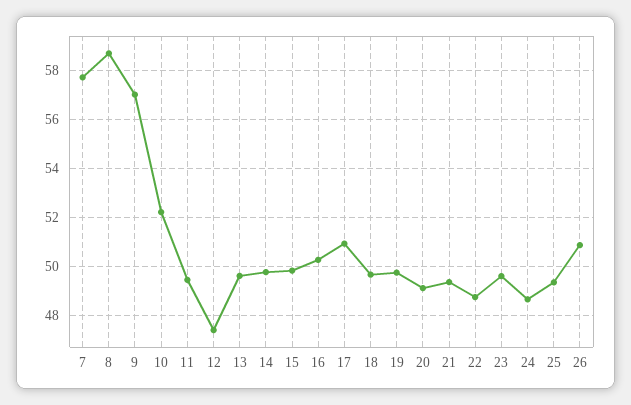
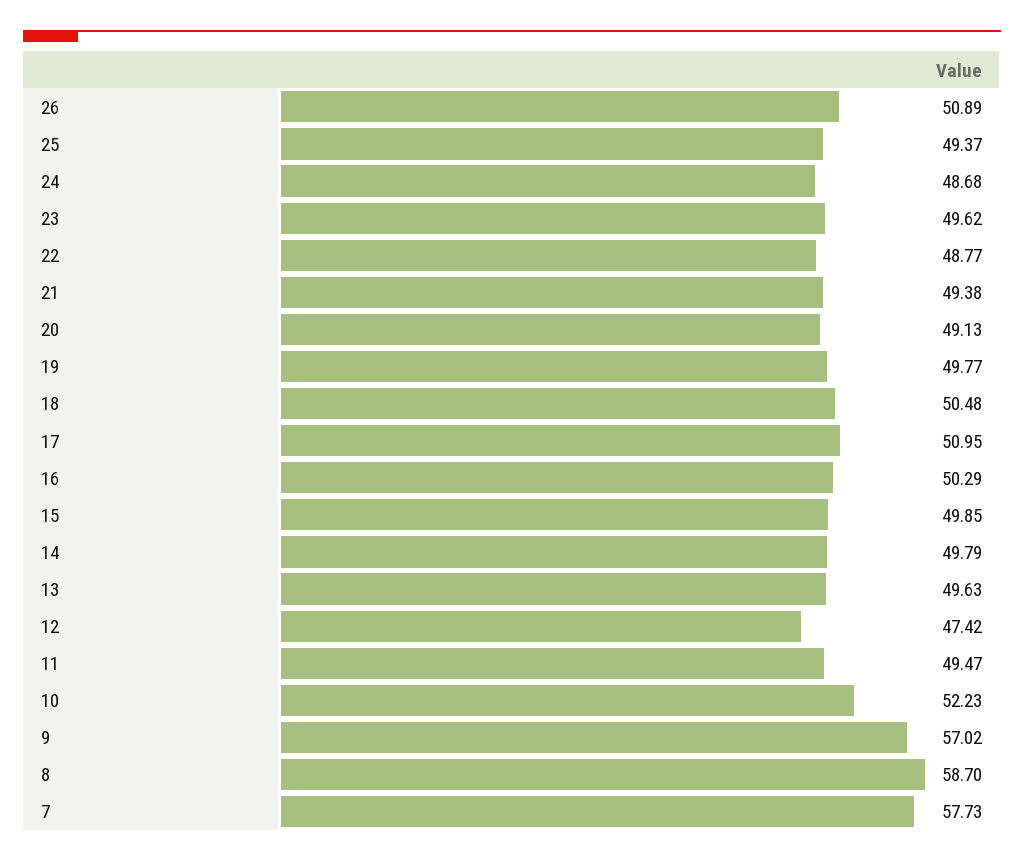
18: 49.75 -> 50.48

